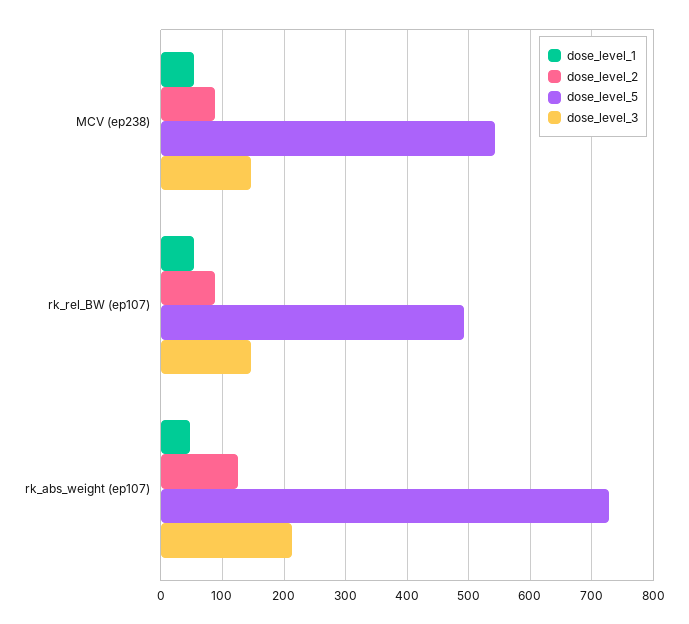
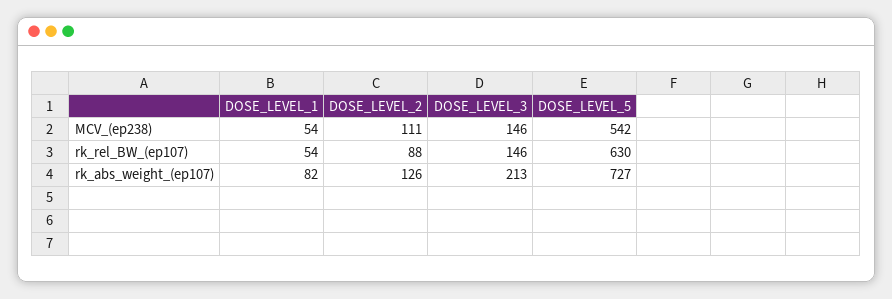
dose_level_2, MCV (ep238): 90 -> 111
dose_level_5, rk_rel_BW (ep107): 490 -> 630
dose_level_1, rk_abs_weight (ep107): 50 -> 82

